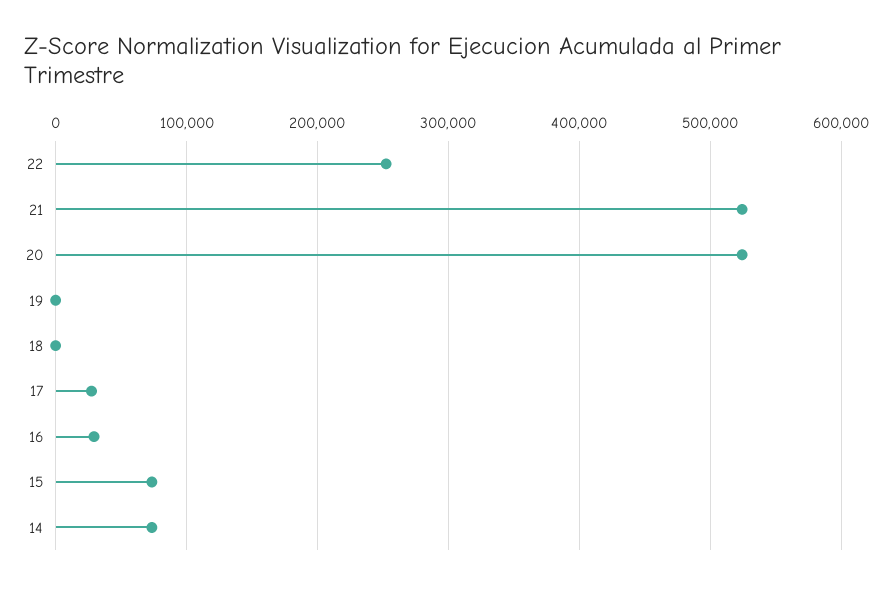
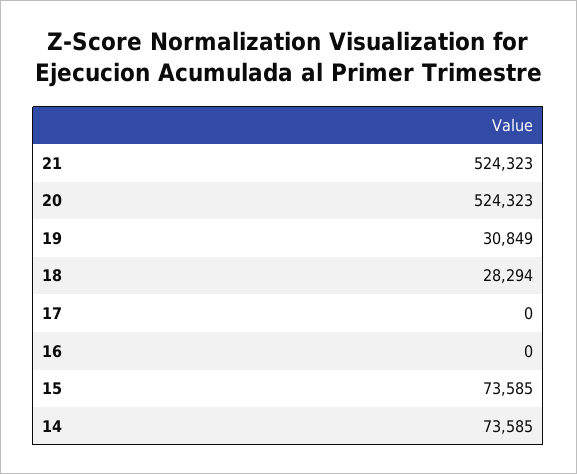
22: 250000 -> none
19: 0 -> 30849
18: 0 -> 28294
17: 30000 -> 0
16: 30000 -> 0

